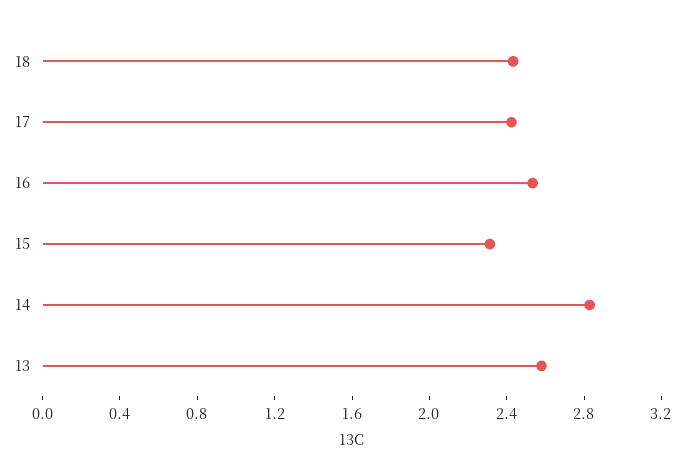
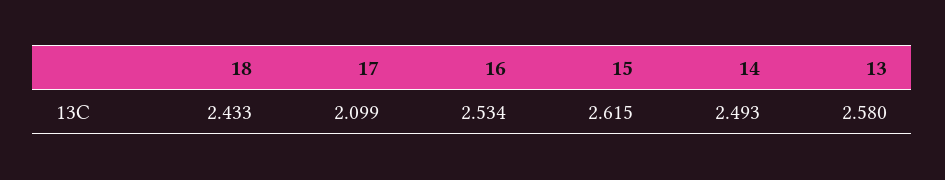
17: 2.4 -> 2.099
15: 2.3 -> 2.615
14: 2.8 -> 2.493

